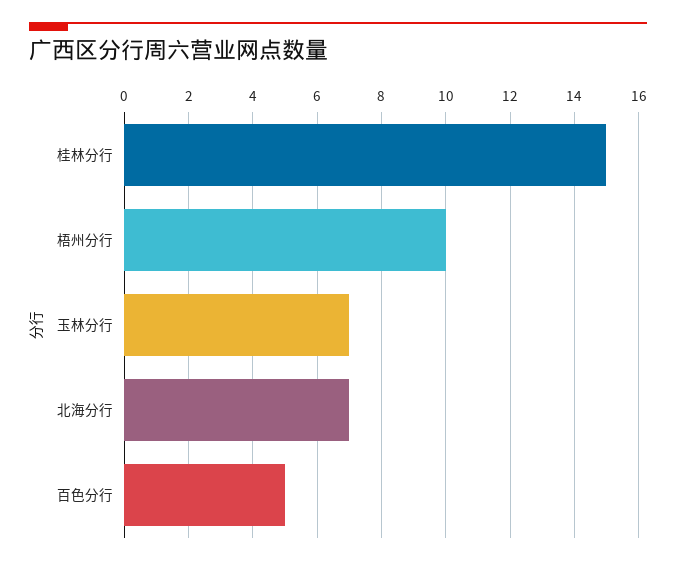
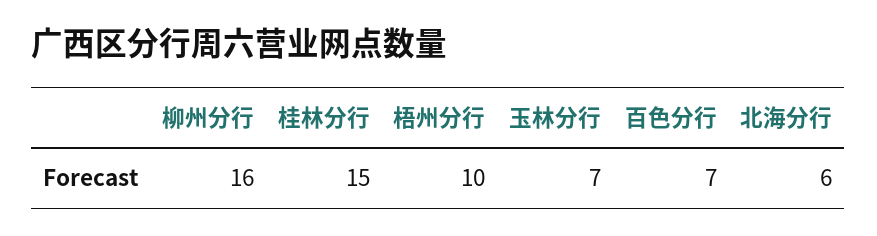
北海分行: 7 -> 6
百色分行: 5 -> 7
柳州分行: none -> 16

